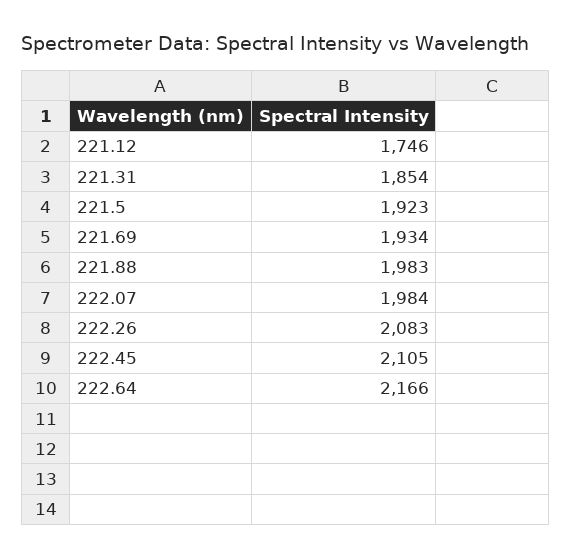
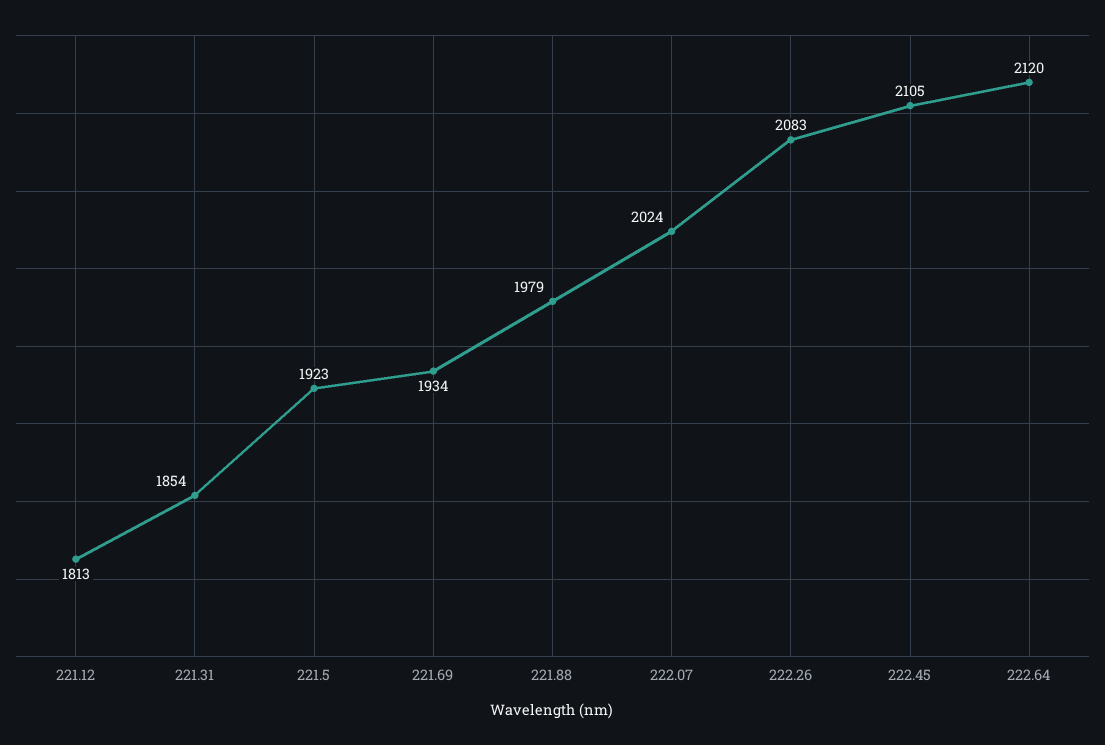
221.12: 1746 -> 1813
221.88: 1983 -> 1979
222.07: 1984 -> 2024
222.64: 2166 -> 2120

